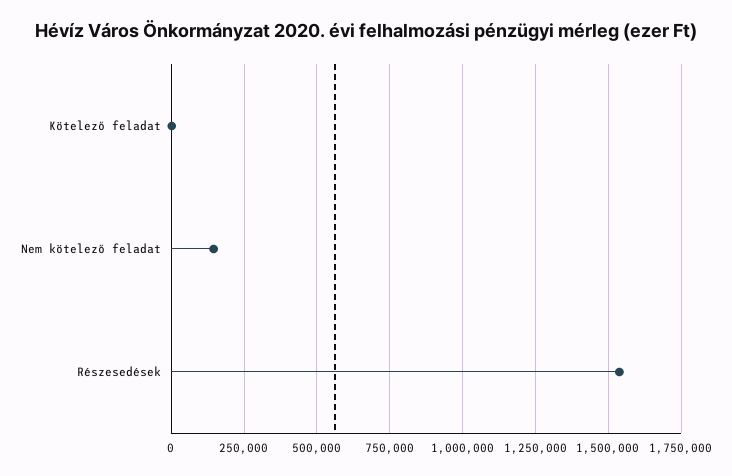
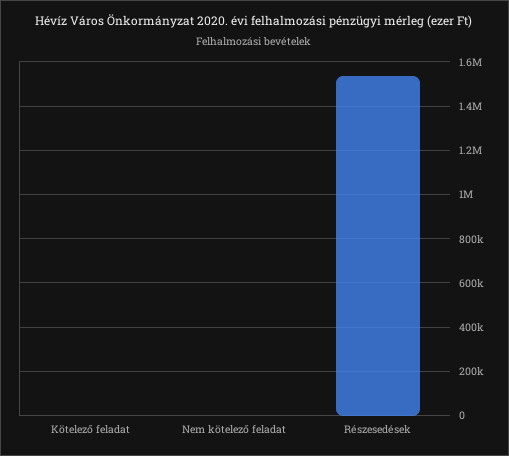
Nem kötelező feladat: 150000 -> 0

